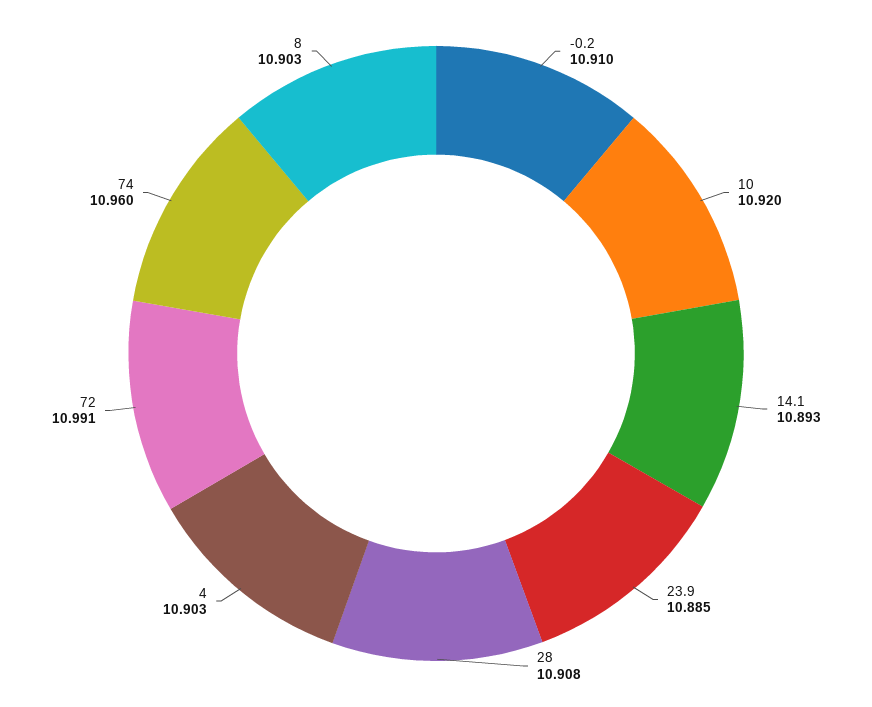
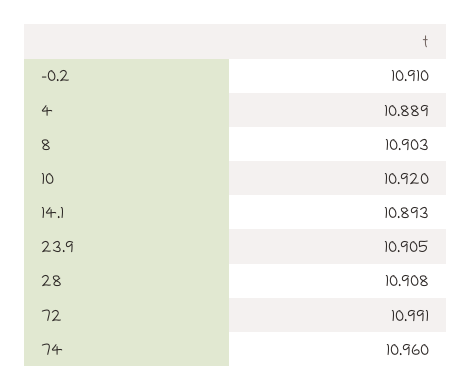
23.9: 10.885 -> 10.905
4: 10.903 -> 10.889

